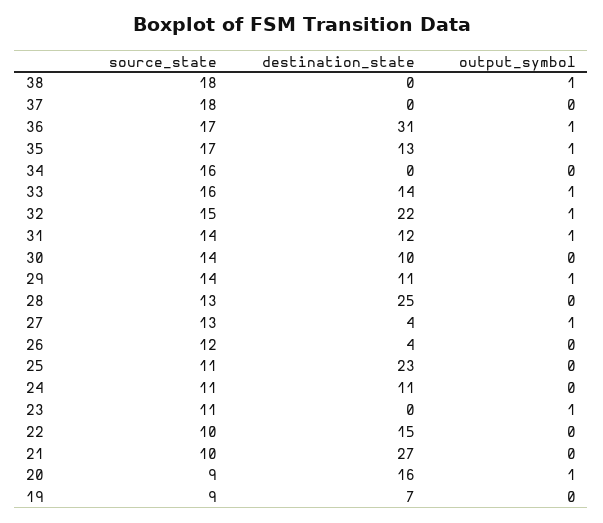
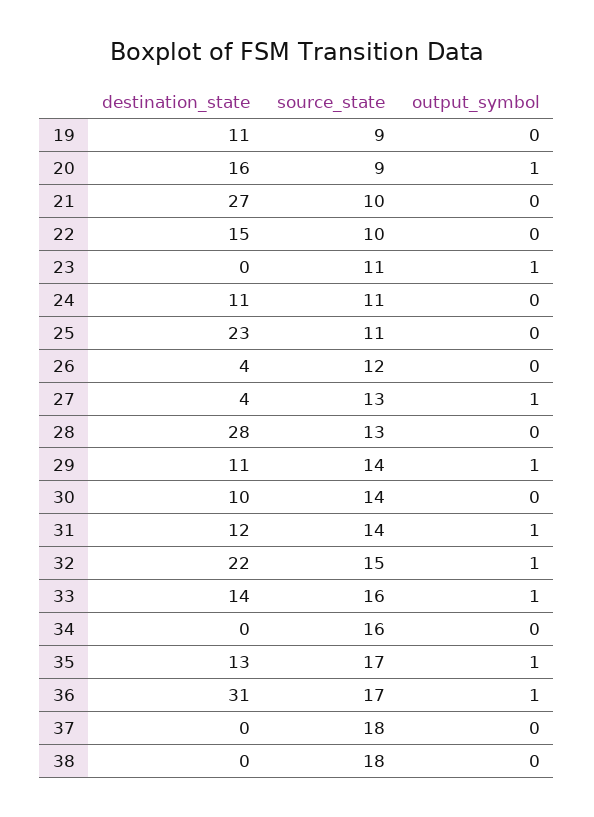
output_symbol, 38: 1 -> 0
destination_state, 28: 25 -> 28
destination_state, 19: 7 -> 11

